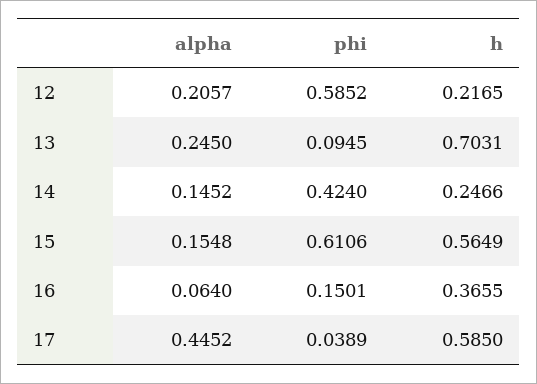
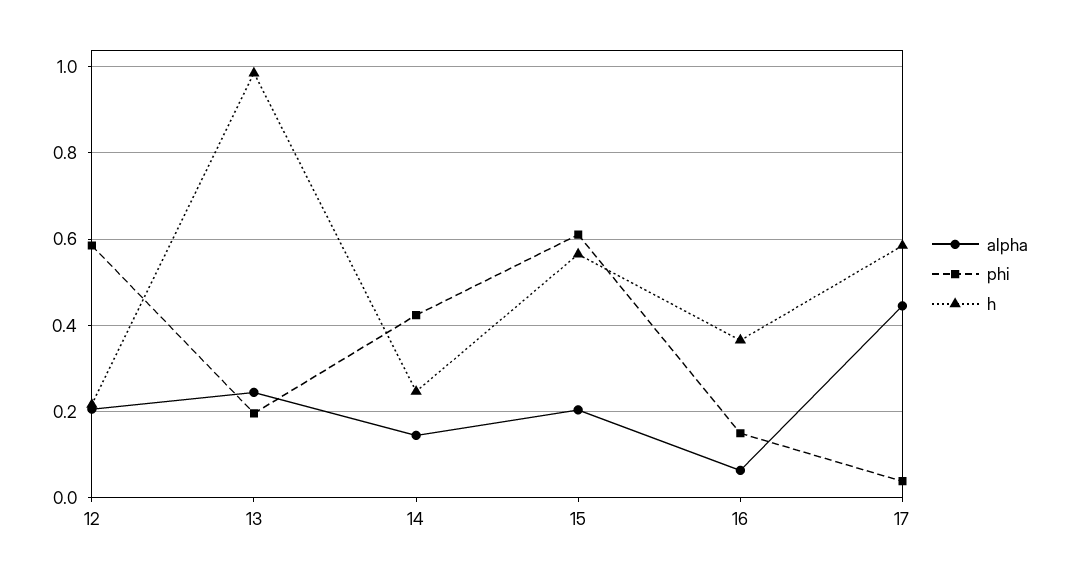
phi, 13: 0.0945 -> 0.2
h, 13: 0.7031 -> 0.98
alpha, 15: 0.1548 -> 0.2

